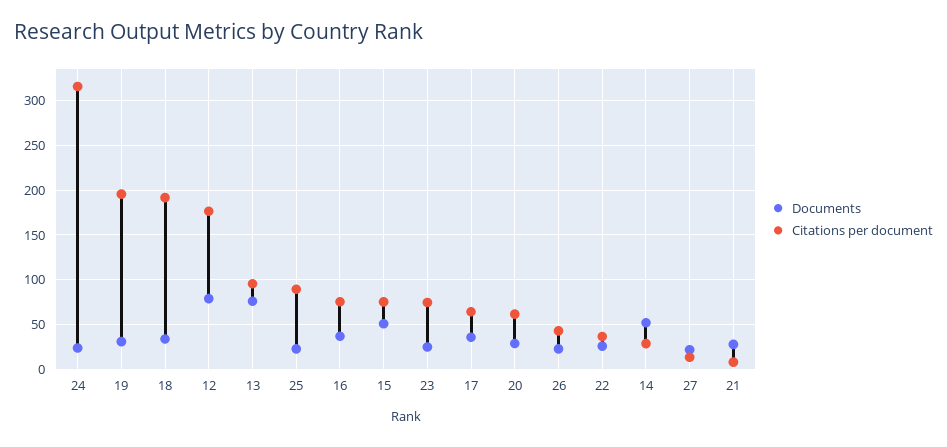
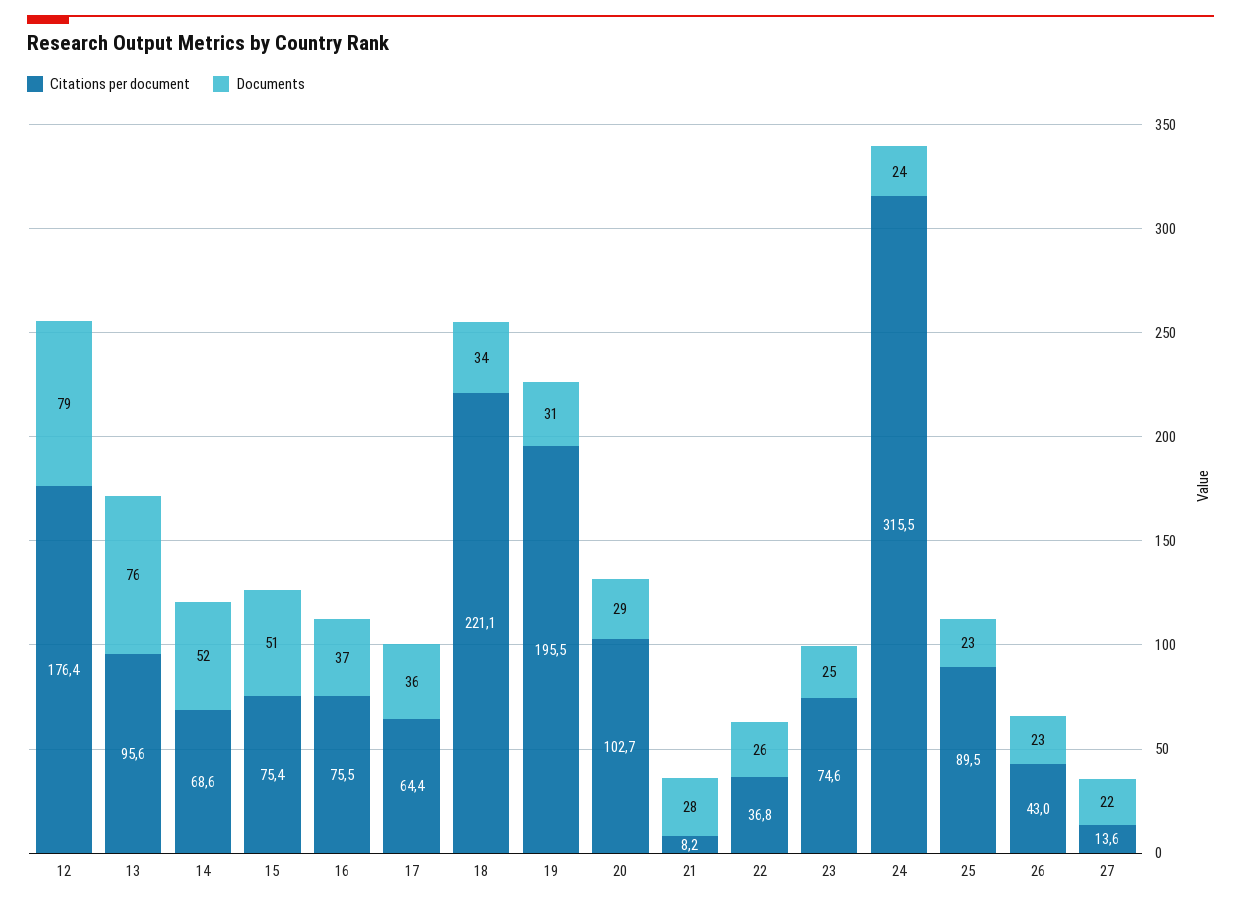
Citations per document, 18: 190 -> 221.1
Citations per document, 20: 60 -> 102.7
Citations per document, 14: 30 -> 68.6

